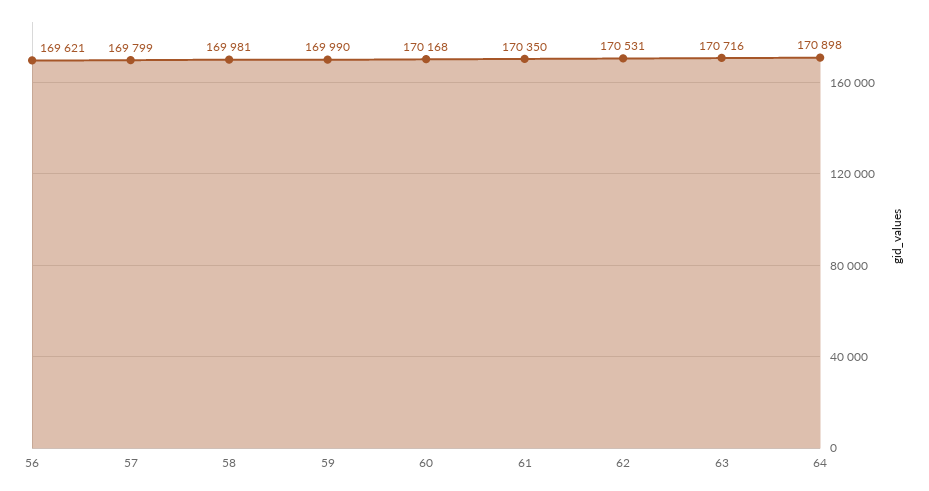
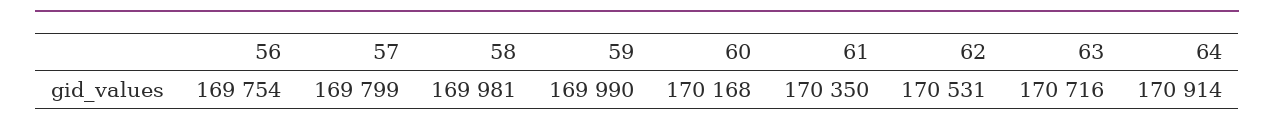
56: 169621 -> 169754
64: 170898 -> 170914

